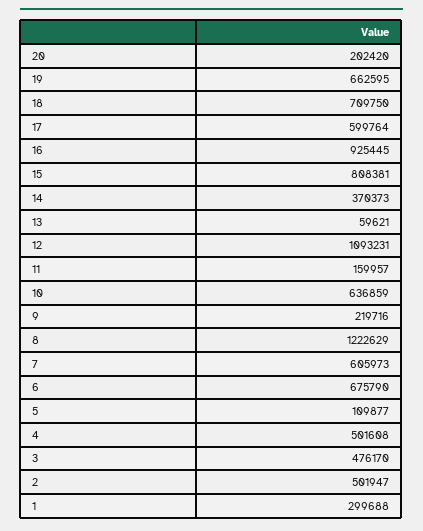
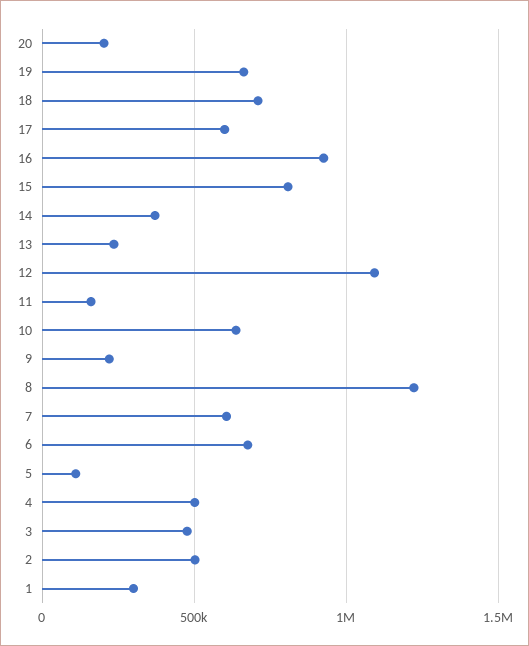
13: 59621 -> 250000

